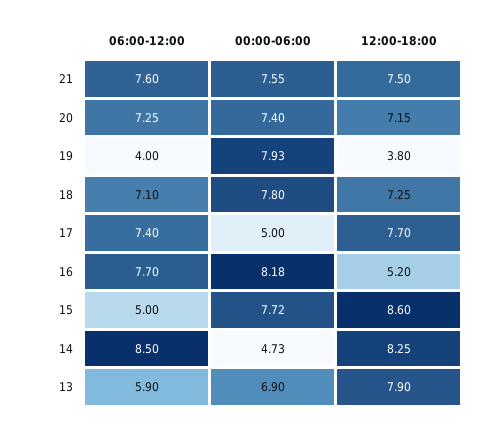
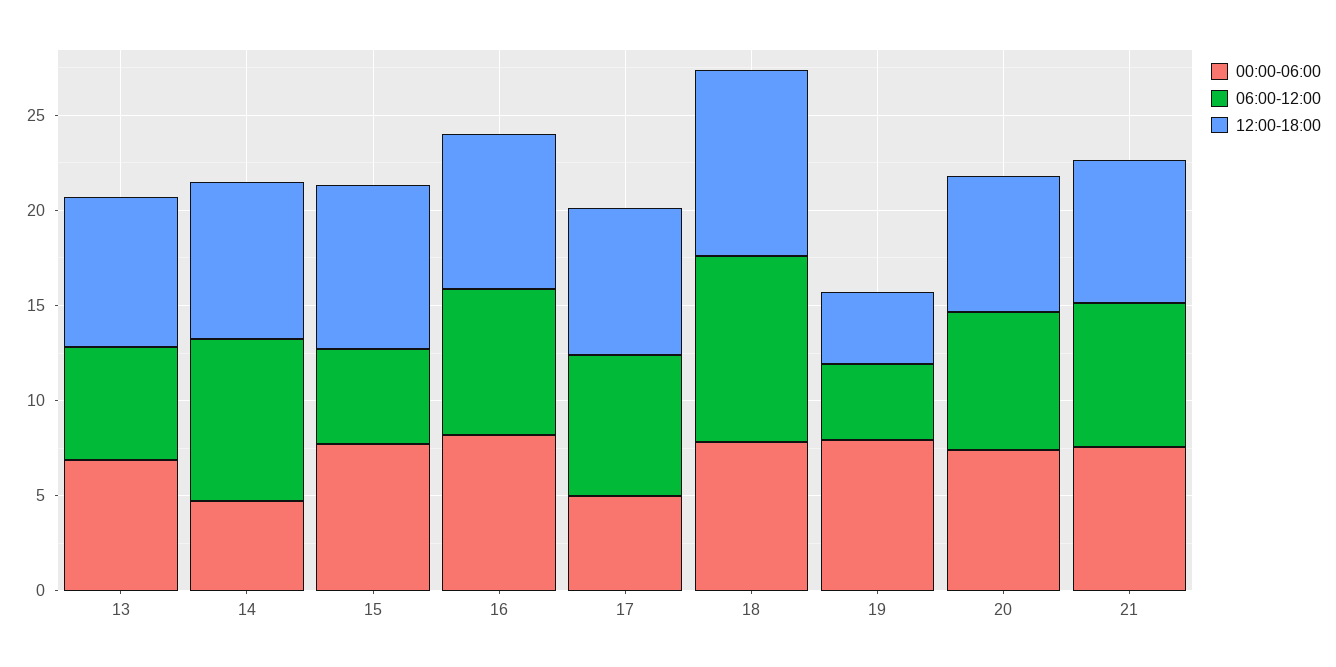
06:00-12:00, 18: 7.1 -> 10
12:00-18:00, 18: 7.25 -> 10
12:00-18:00, 16: 5.2 -> 8

